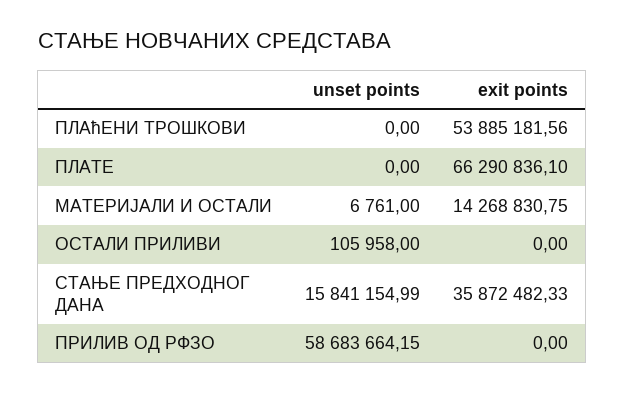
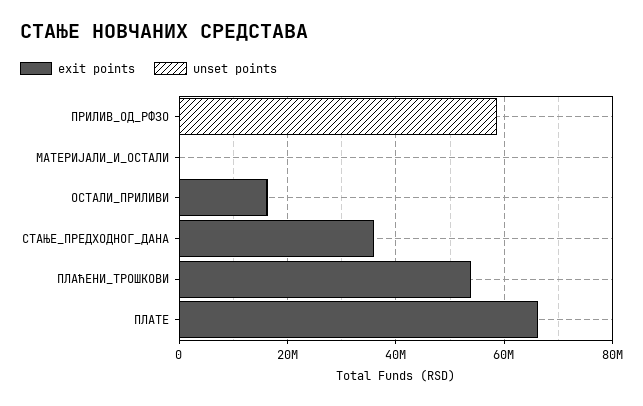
exit points, МАТЕРИЈАЛИ И ОСТАЛИ: 14268830.75 -> 0
exit points, ОСТАЛИ ПРИЛИВИ: 0 -> 15000000
unset points, СТАЊЕ ПРЕДХОДНОГ ДАНА: 15841154.99 -> 0

